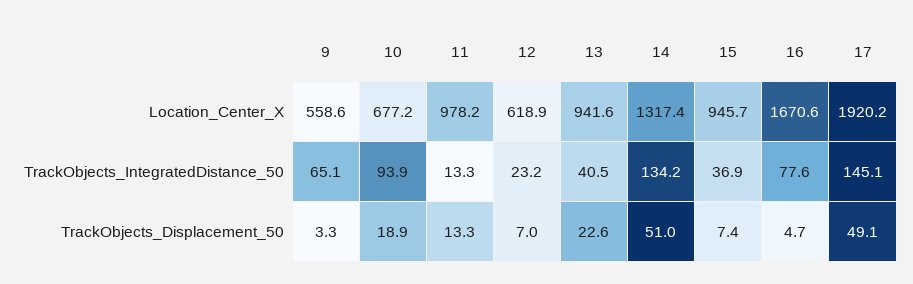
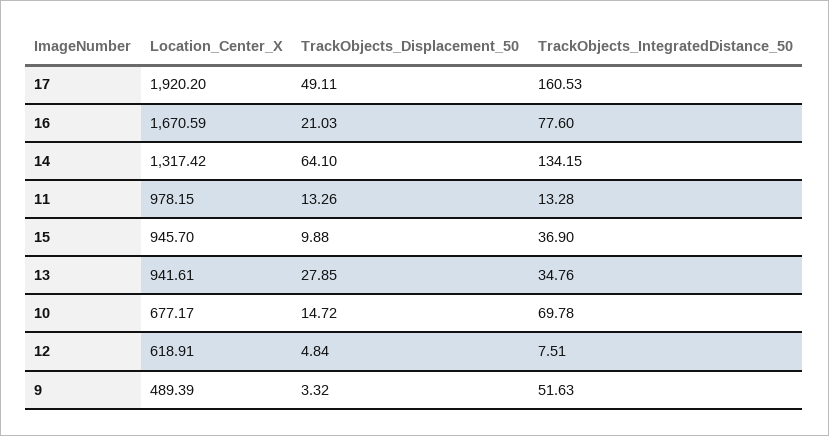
9, Location_Center_X: 558.6 -> 489.39
9, TrackObjects_IntegratedDistance_50: 65.1 -> 51.63
10, TrackObjects_IntegratedDistance_50: 93.9 -> 69.78
12, TrackObjects_IntegratedDistance_50: 23.2 -> 7.51
13, TrackObjects_IntegratedDistance_50: 40.5 -> 34.76
17, TrackObjects_IntegratedDistance_50: 145.1 -> 160.53
10, TrackObjects_Displacement_50: 18.9 -> 14.72
12, TrackObjects_Displacement_50: 7 -> 4.84
13, TrackObjects_Displacement_50: 22.6 -> 27.85
14, TrackObjects_Displacement_50: 51 -> 64.1
15, TrackObjects_Displacement_50: 7.4 -> 9.88
16, TrackObjects_Displacement_50: 4.7 -> 21.03

